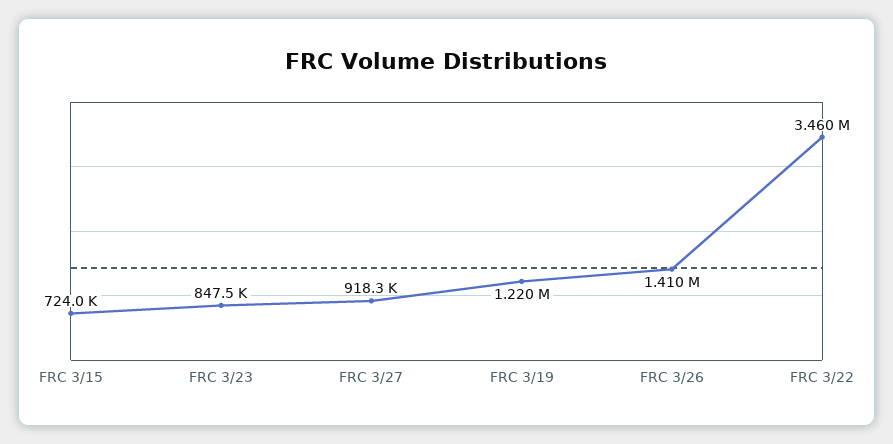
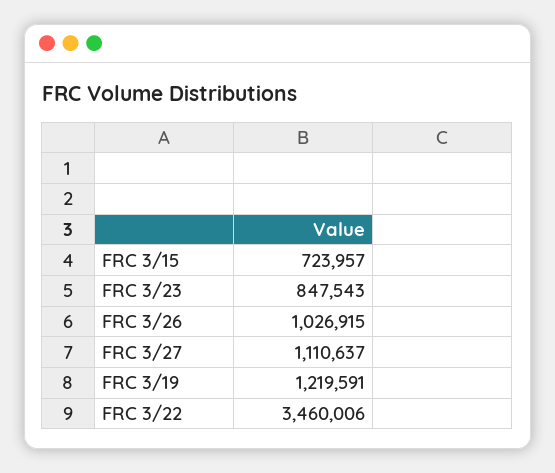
FRC 3/27: 918300 -> 1110637
FRC 3/26: 1410000 -> 1026915

